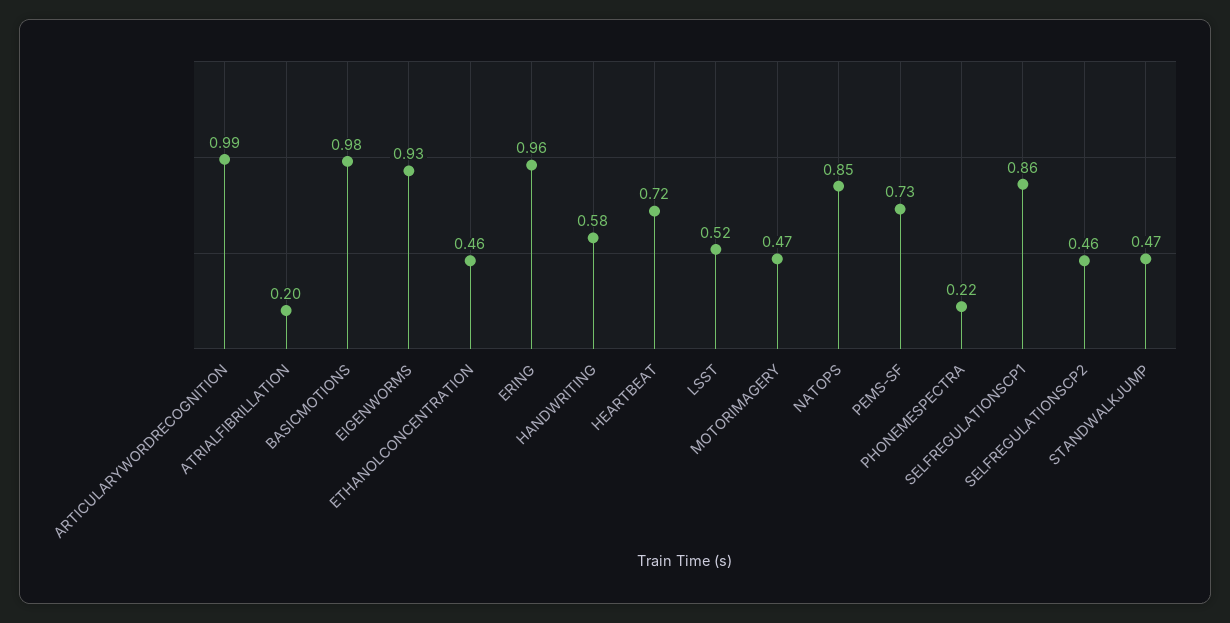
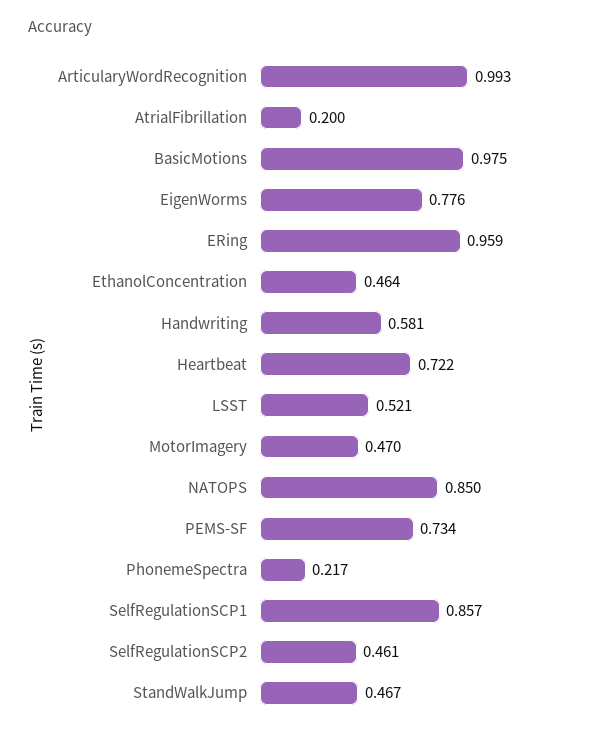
EIGENWORMS: 0.93 -> 0.776

